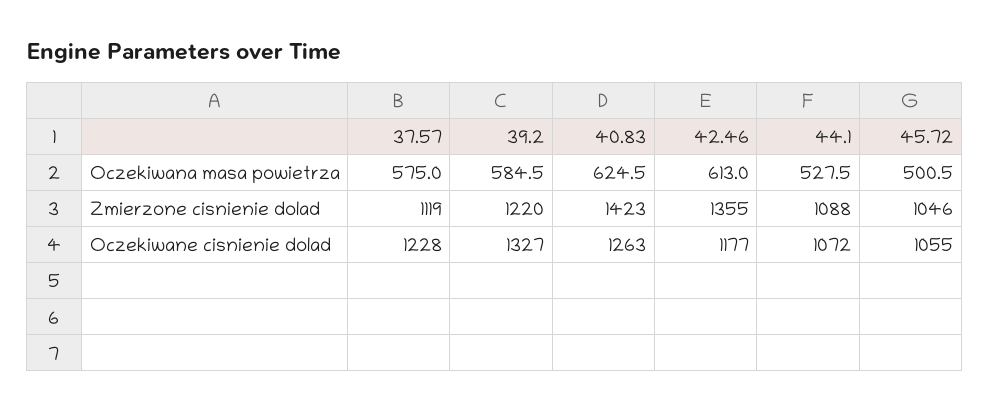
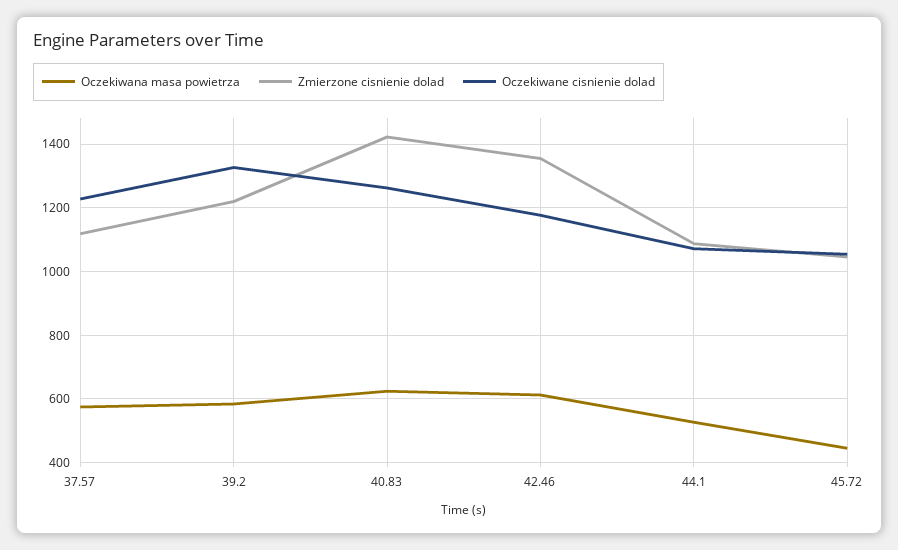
Oczekiwana masa powietrza, 45.72: 500.5 -> 440

